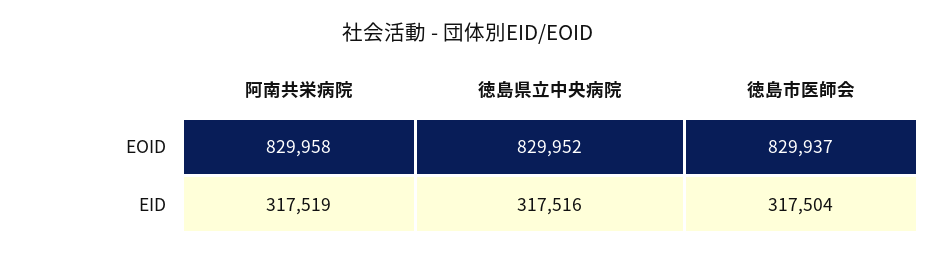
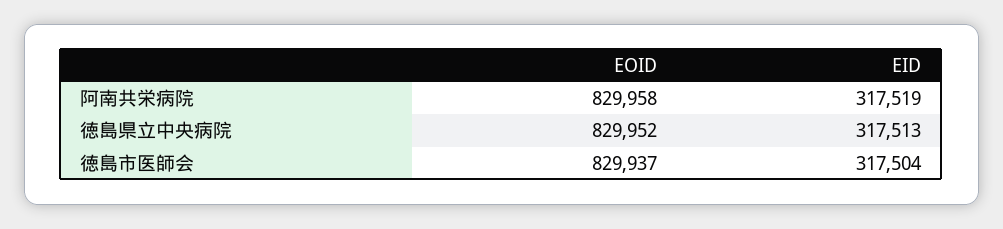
徳島県立中央病院, EID: 317516 -> 317513

